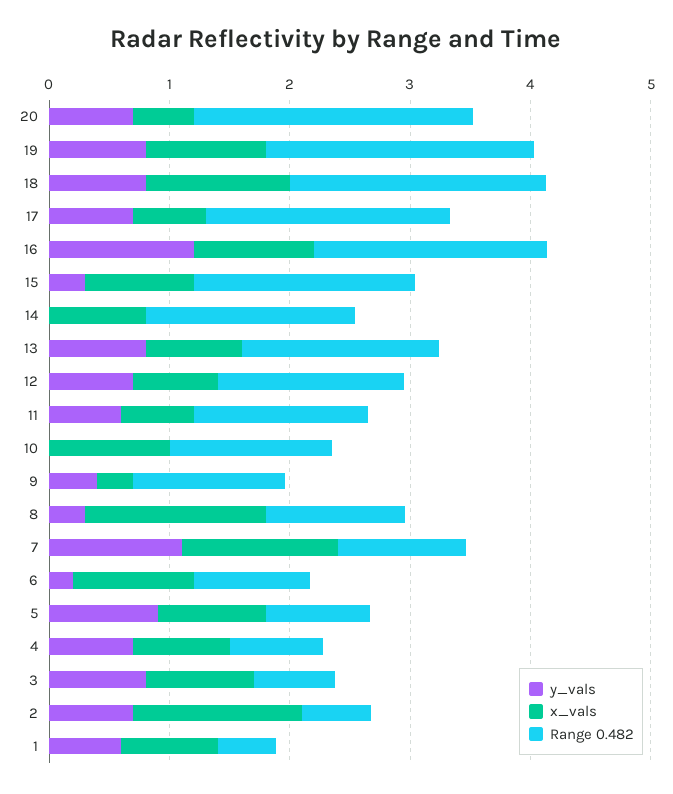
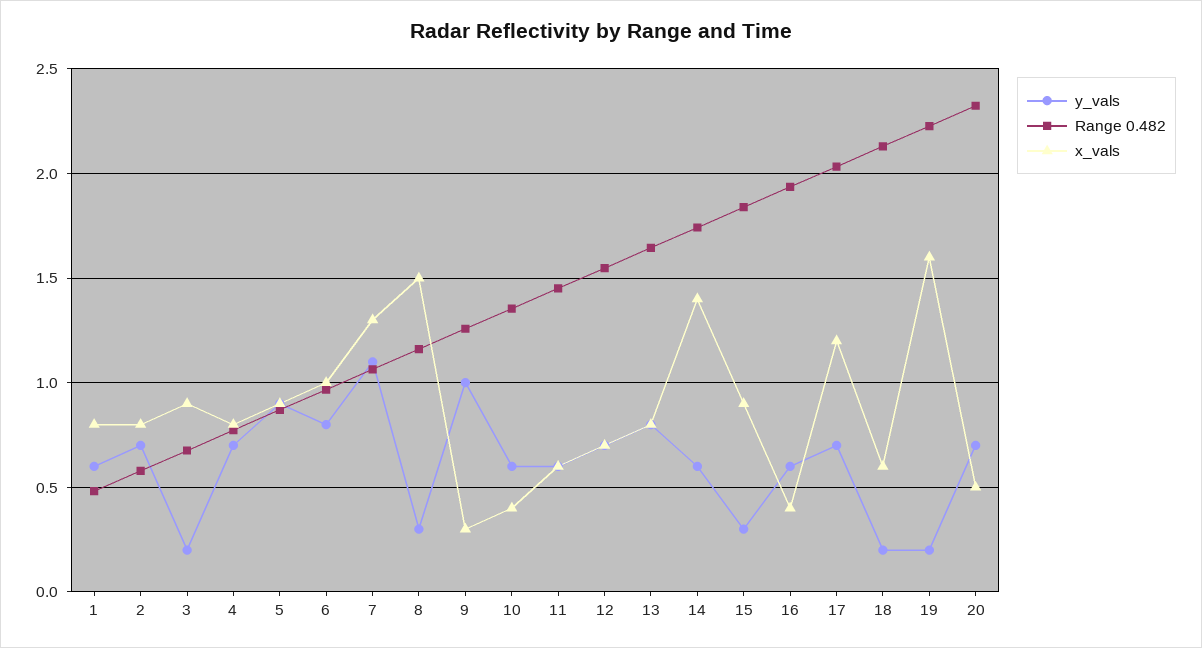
y_vals, 19: 0.8 -> 0.2
x_vals, 19: 1 -> 1.6
y_vals, 18: 0.8 -> 0.2
x_vals, 18: 1.2 -> 0.6
x_vals, 17: 0.6 -> 1.2
y_vals, 16: 1.2 -> 0.6
x_vals, 16: 1 -> 0.4
y_vals, 14: 0 -> 0.6
x_vals, 14: 0.8 -> 1.4
y_vals, 10: 0 -> 0.6
x_vals, 10: 1 -> 0.4
y_vals, 9: 0.4 -> 1
y_vals, 6: 0.2 -> 0.8
y_vals, 3: 0.8 -> 0.2
x_vals, 2: 1.4 -> 0.8

